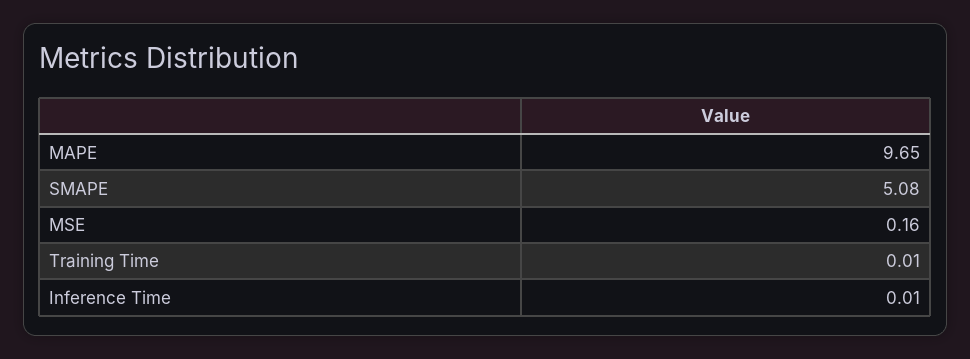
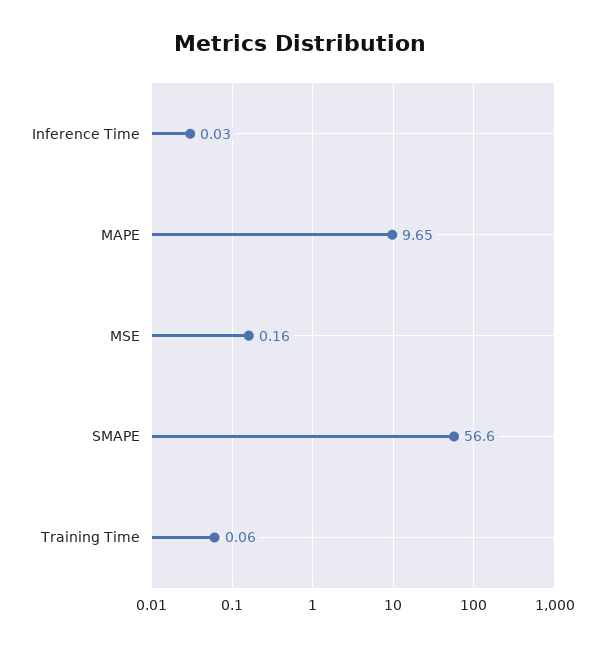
SMAPE: 5.08 -> 56.6
Training Time: 0.01 -> 0.06
Inference Time: 0.01 -> 0.03

